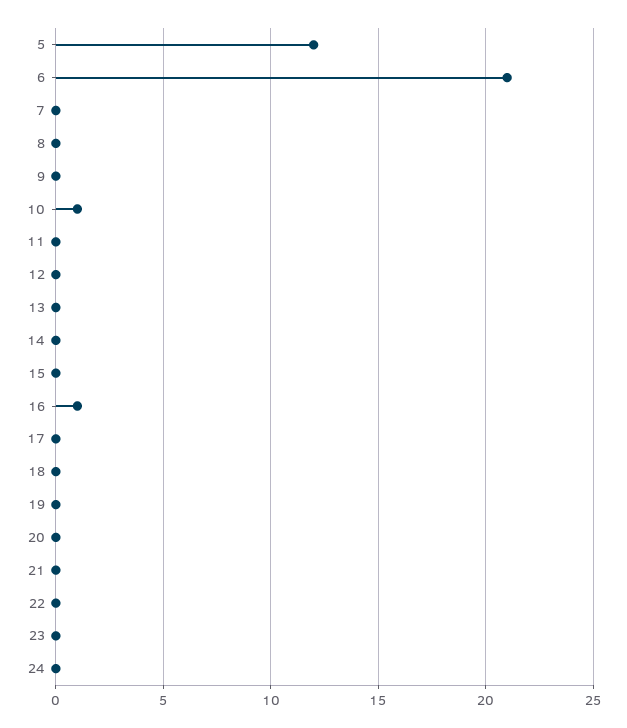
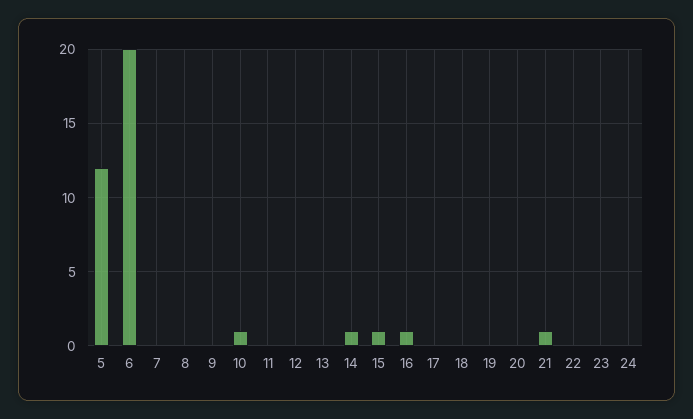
6: 21 -> 20
14: 0 -> 1
15: 0 -> 1
21: 0 -> 1

